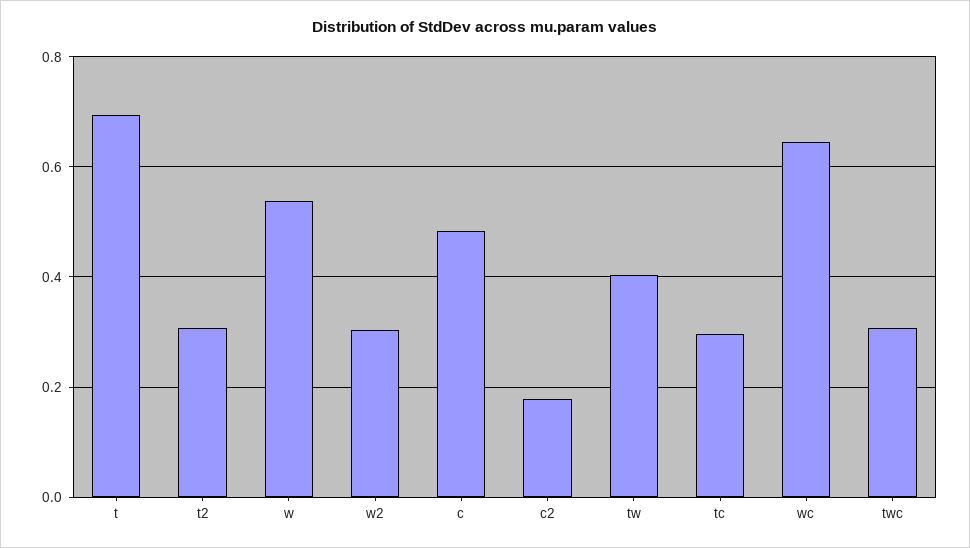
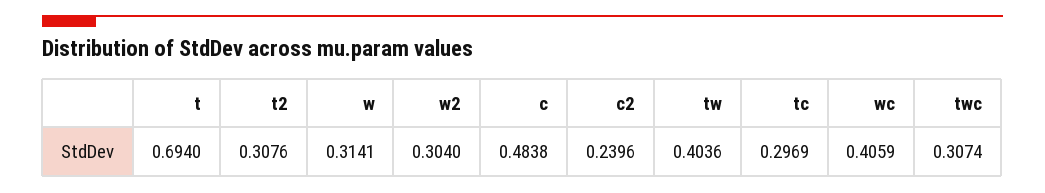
w: 0.54 -> 0.3141
c2: 0.18 -> 0.2396
wc: 0.64 -> 0.4059

